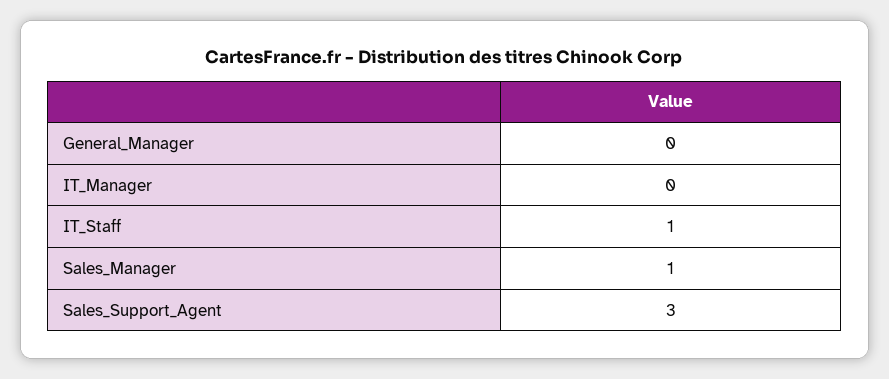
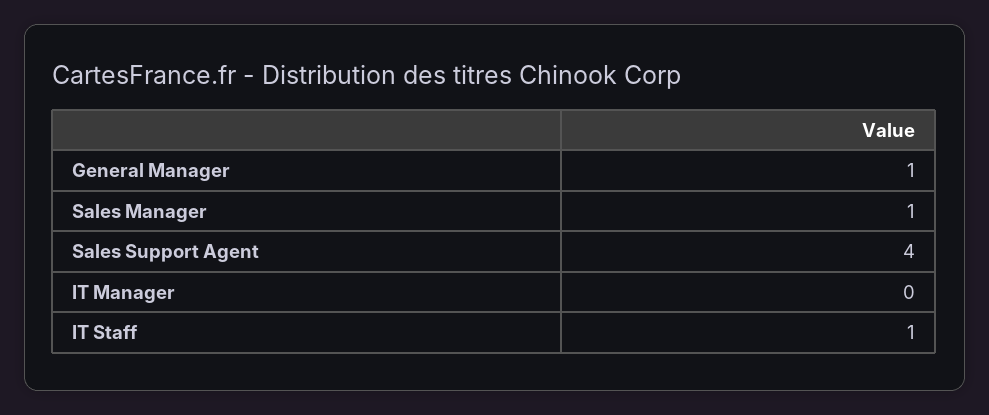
General_Manager: 0 -> 1
Sales_Support_Agent: 3 -> 4

